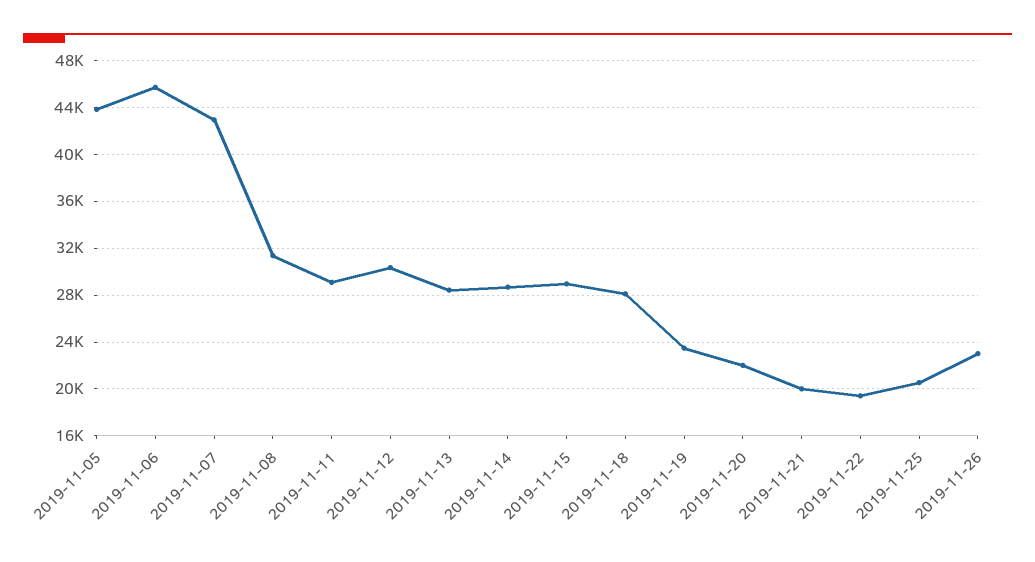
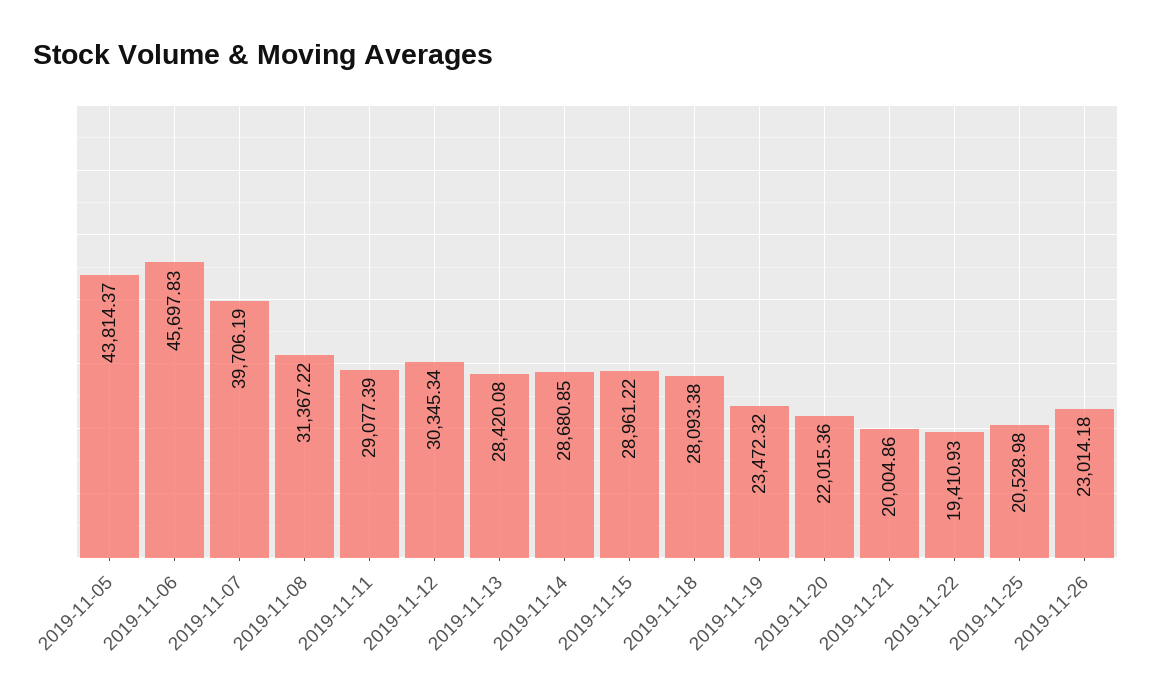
2019-11-07: 43000 -> 39706.19

